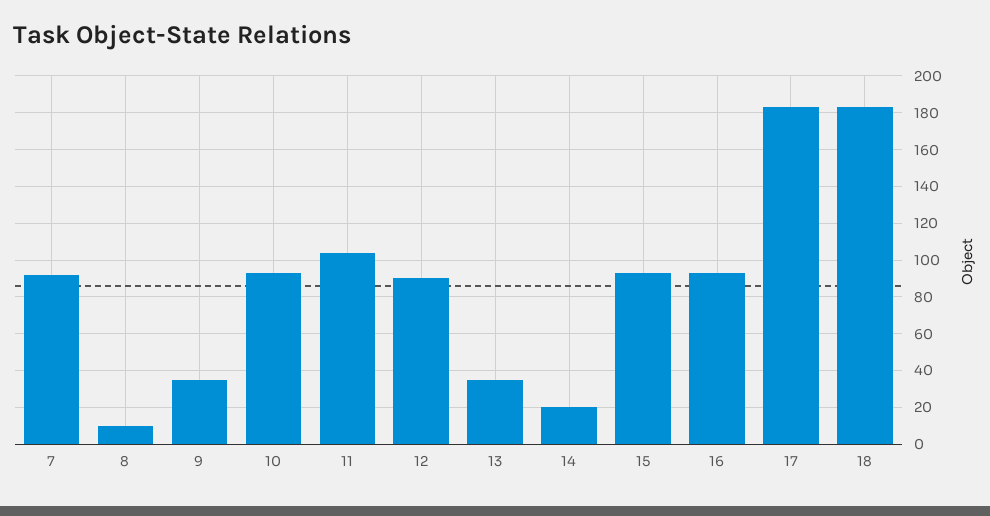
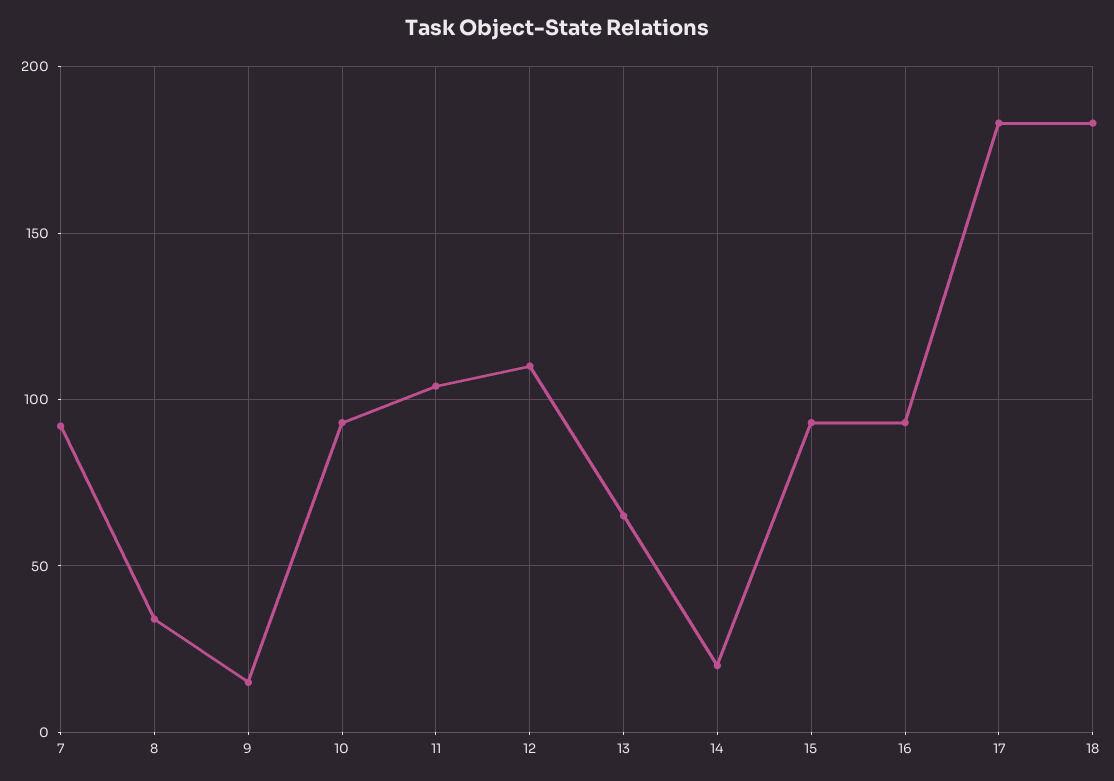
8: 10 -> 35
9: 35 -> 15
12: 90 -> 110
13: 35 -> 65

